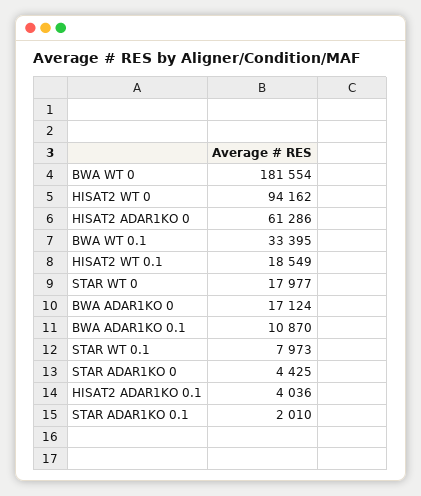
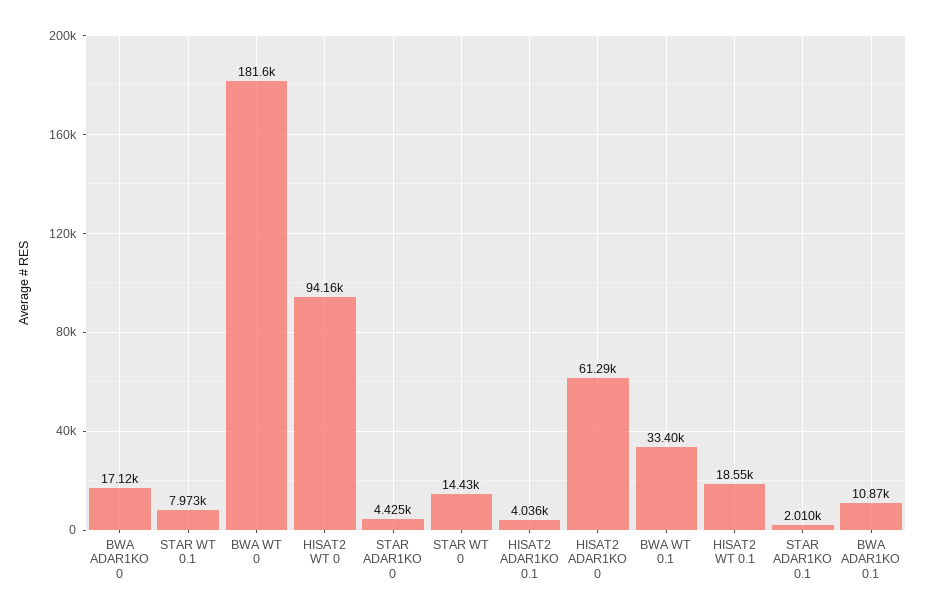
STAR WT 0: 17977 -> 14430

